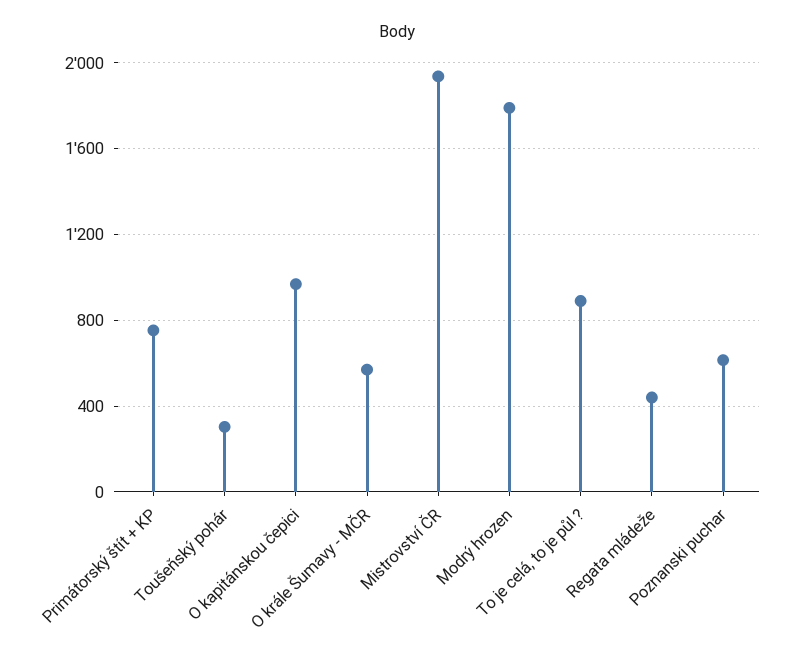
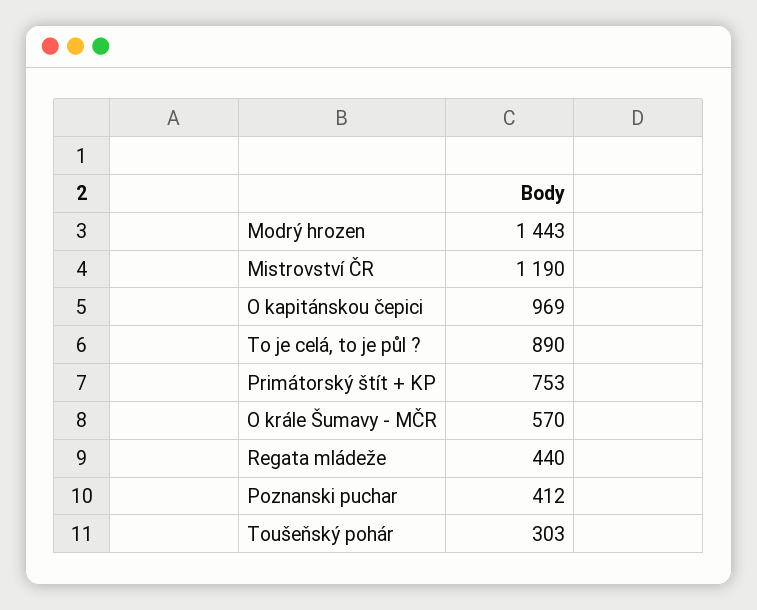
Mistrovství ČR: 1950 -> 1190
Modrý hrozen: 1800 -> 1443
Poznanski puchar: 600 -> 412

